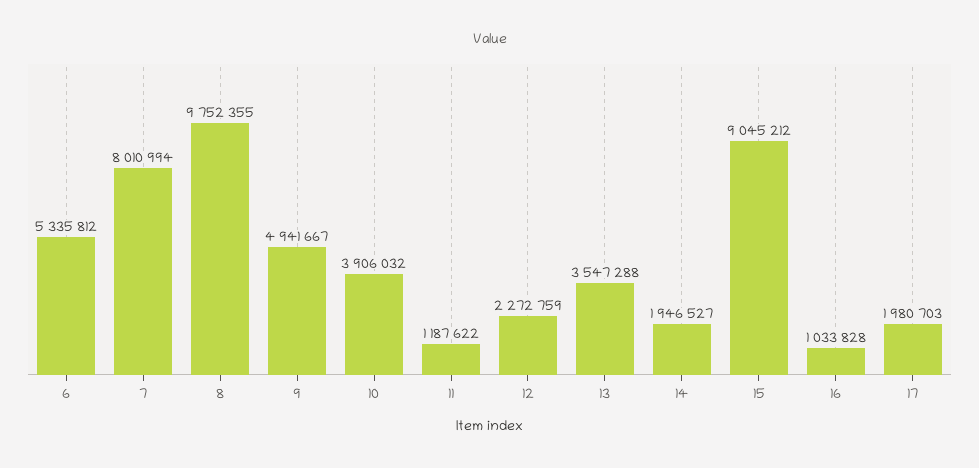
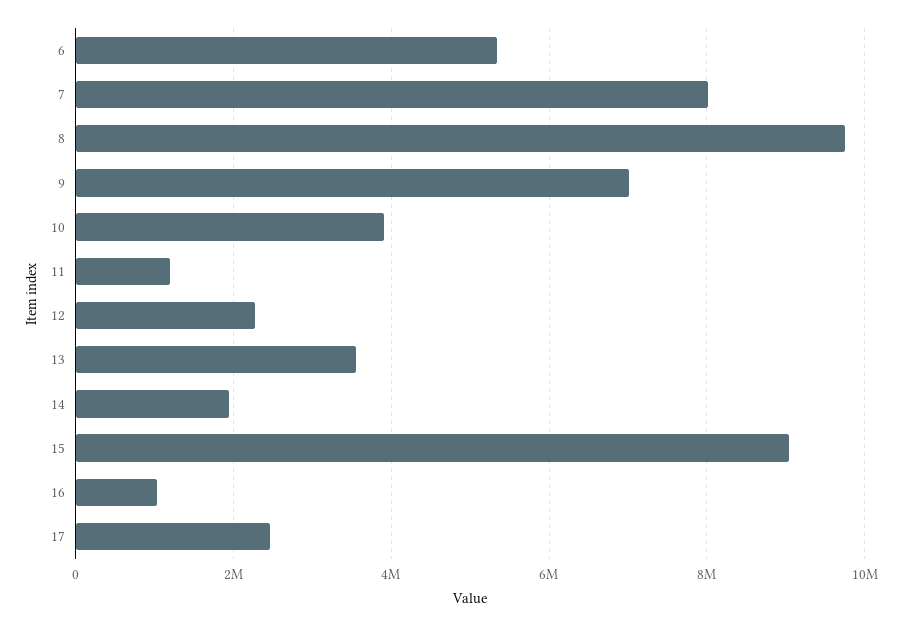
9: 4941667 -> 7000000
17: 1980703 -> 2400000

